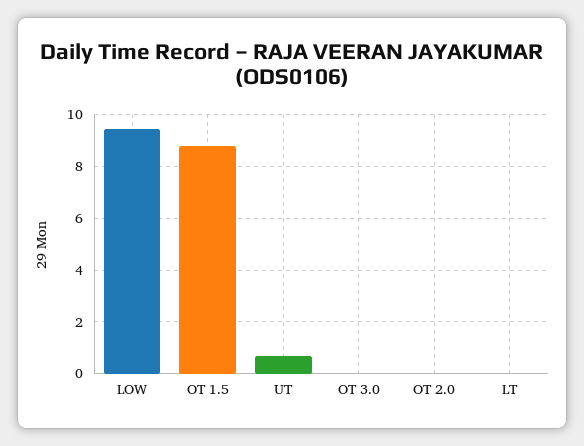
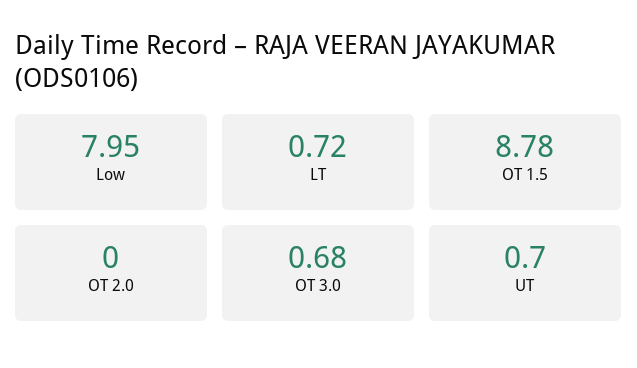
LOW: 9.5 -> 7.95
OT 3.0: 0 -> 0.68
LT: 0 -> 0.72

